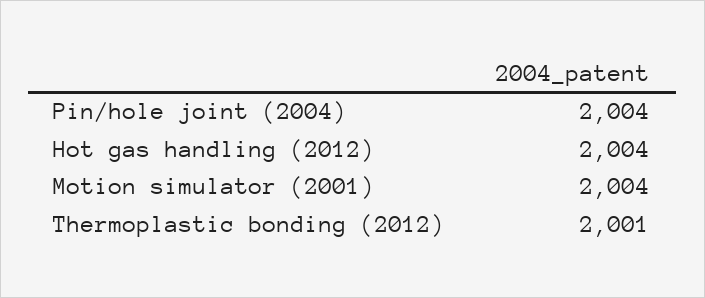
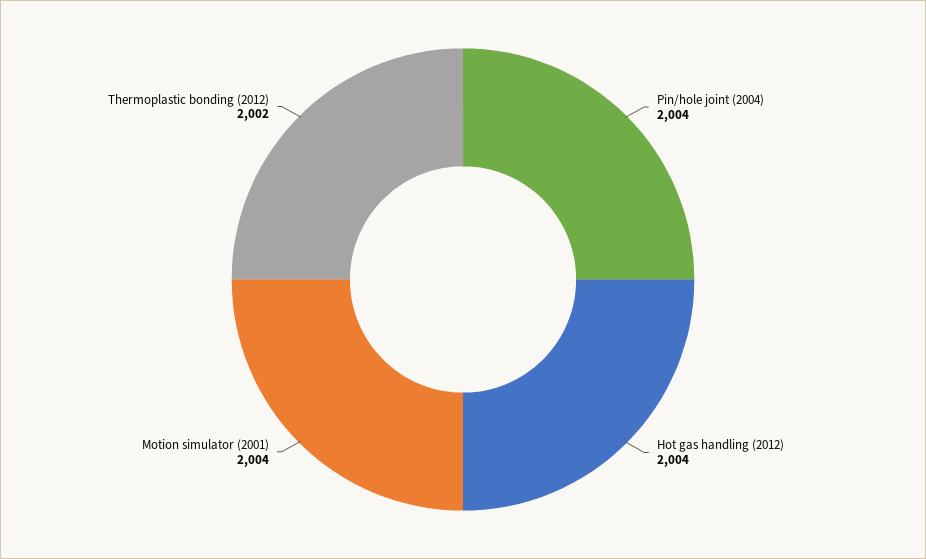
Thermoplastic bonding (2012): 2001 -> 2002

